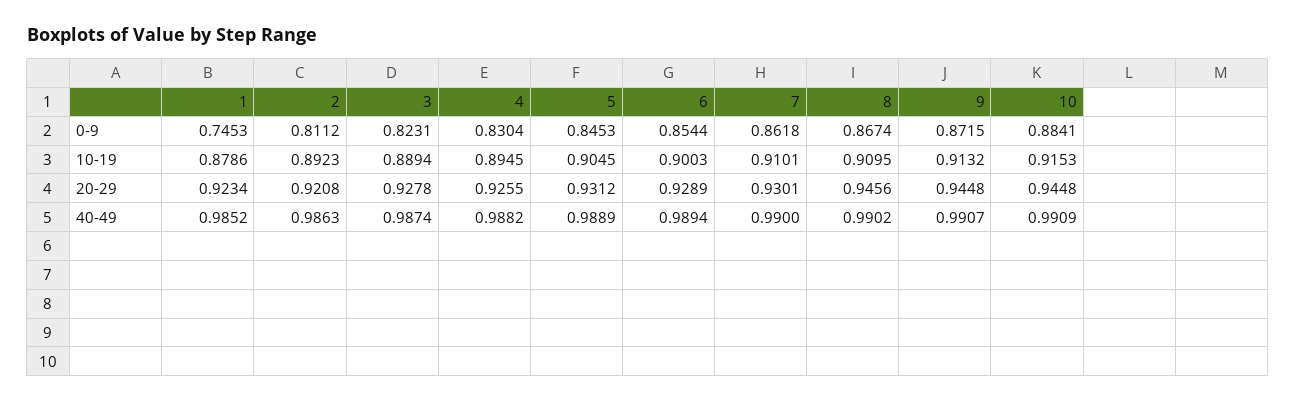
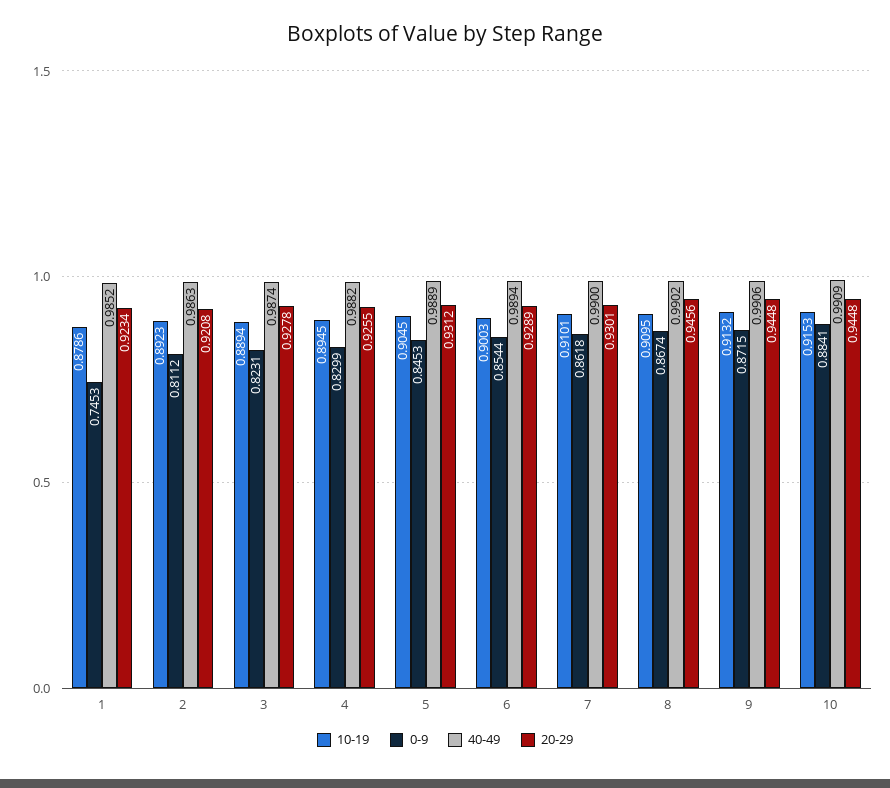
0-9, 4: 0.8304 -> 0.8299
40-49, 9: 0.9907 -> 0.9906

